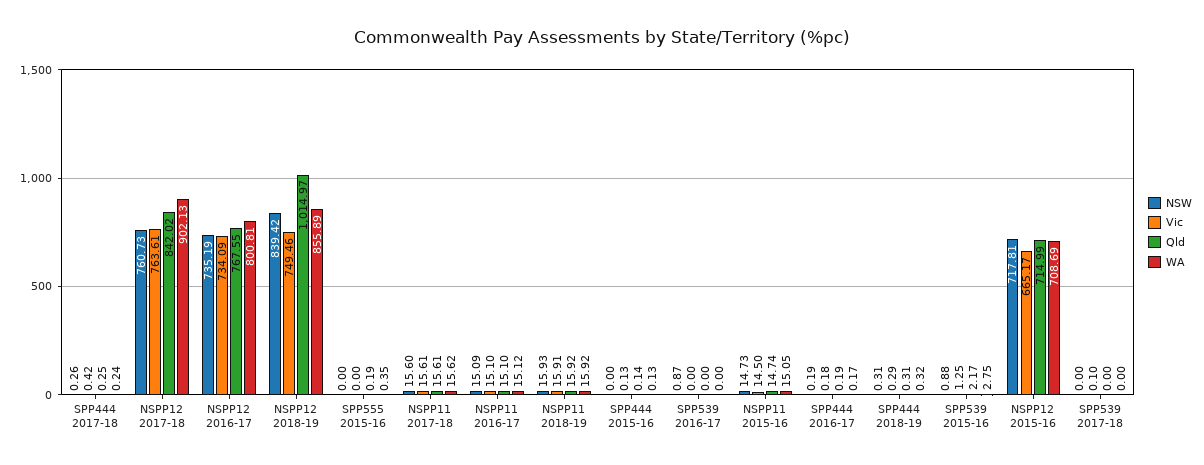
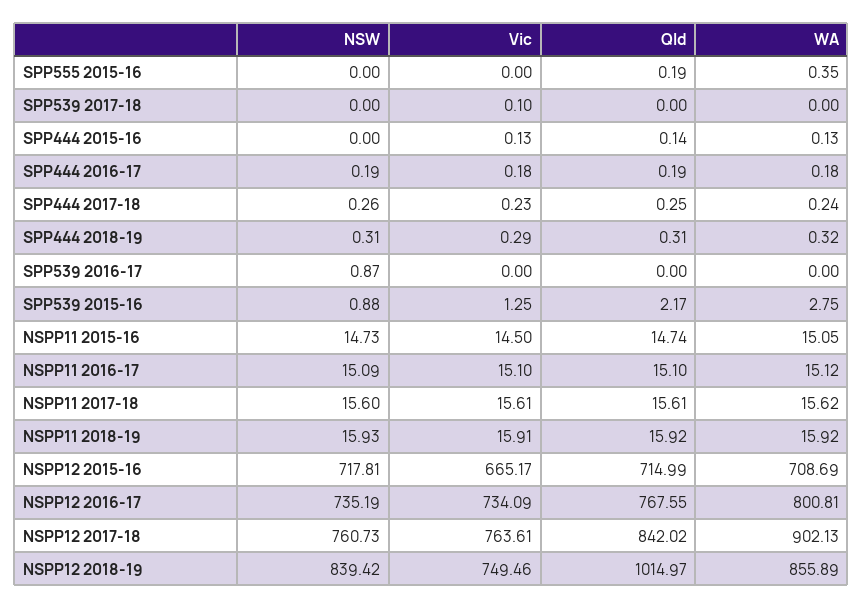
Vic, SPP444 2017-18: 0.42 -> 0.23
WA, SPP444 2016-17: 0.17 -> 0.18

